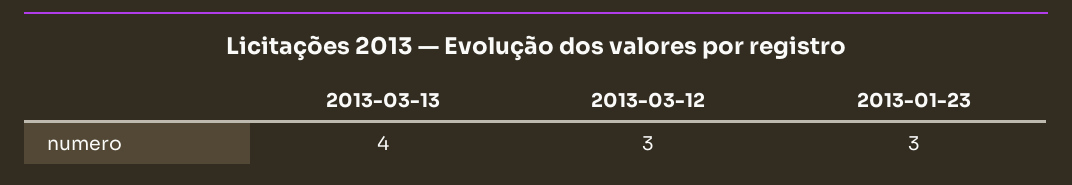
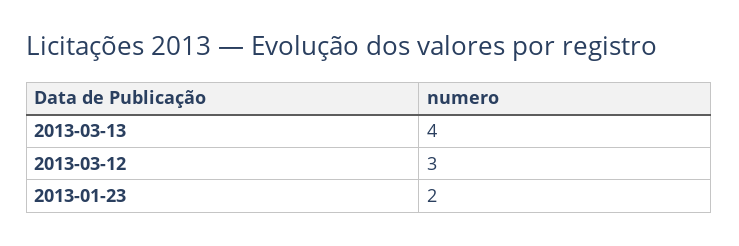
2013-01-23: 3 -> 2

